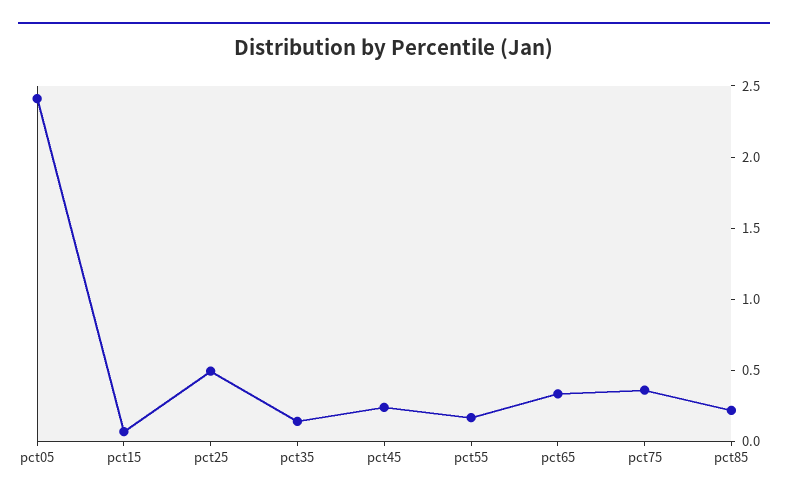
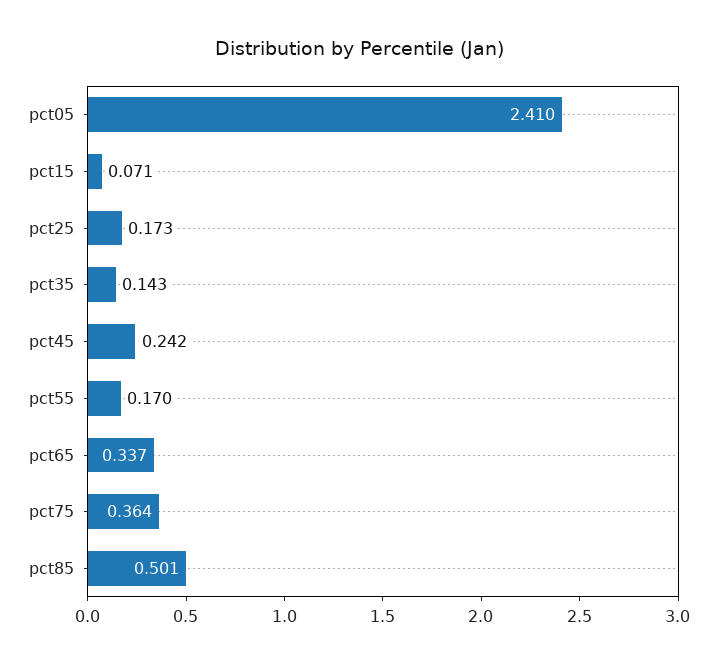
pct25: 0.5 -> 0.173
pct85: 0.2 -> 0.501

